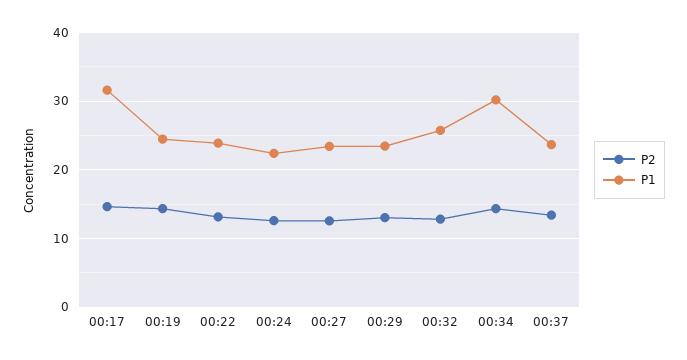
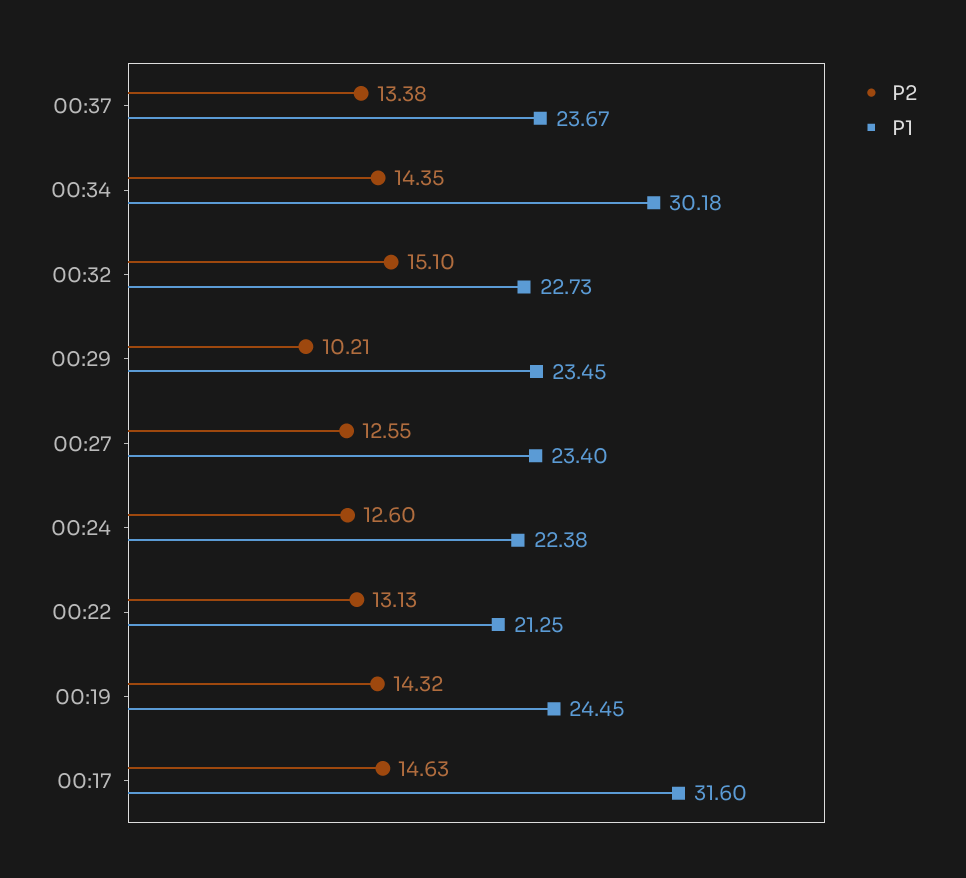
P1, 00:22: 24 -> 21.25
P2, 00:29: 13 -> 10.21
P2, 00:32: 13 -> 15.1
P1, 00:32: 26 -> 22.73

